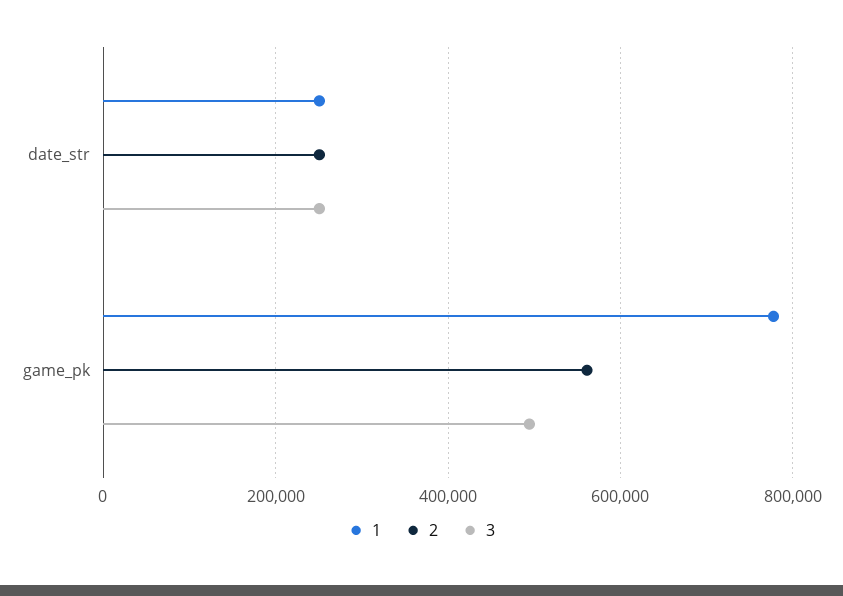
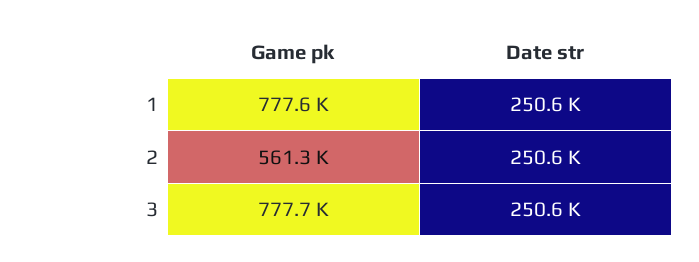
3, game_pk: 500000 -> 777700

